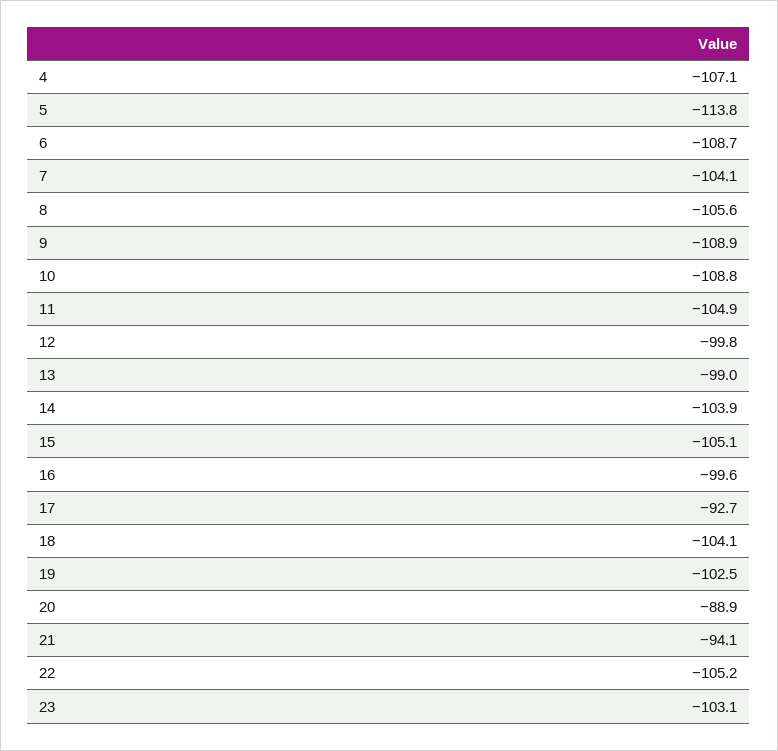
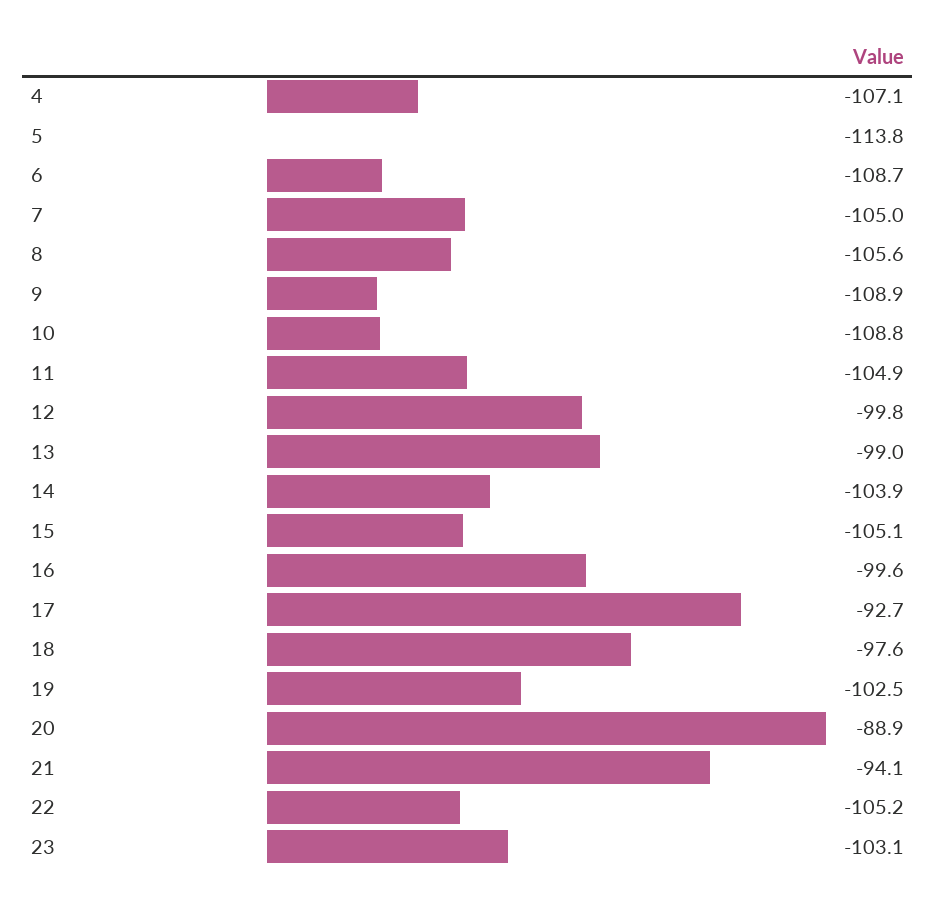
7: -104.1 -> -105
18: -104.1 -> -97.6

